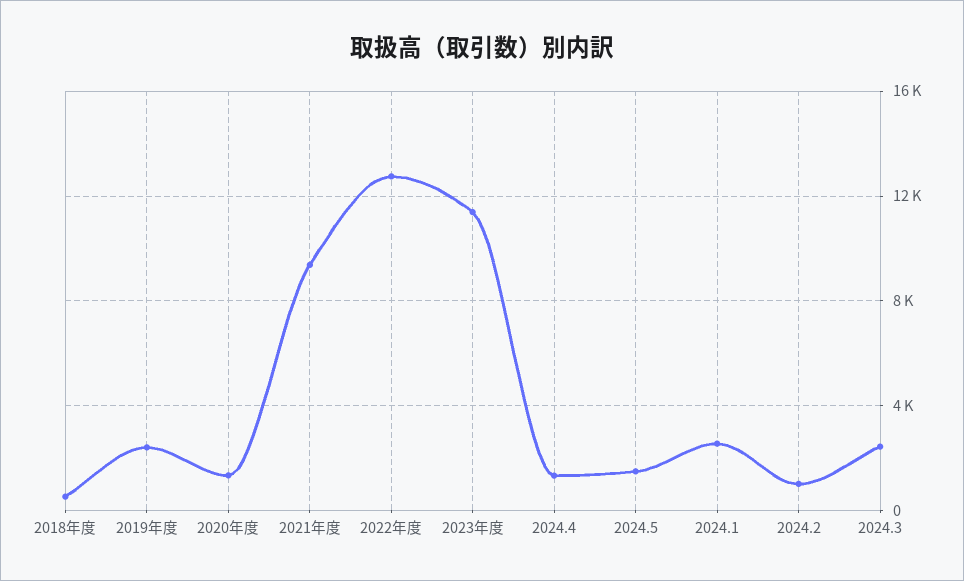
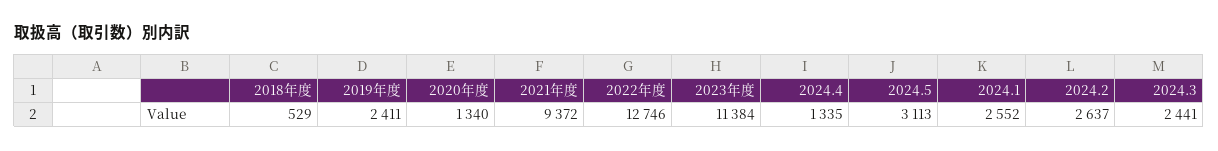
2024.5: 1500 -> 3113
2024.2: 1000 -> 2637

